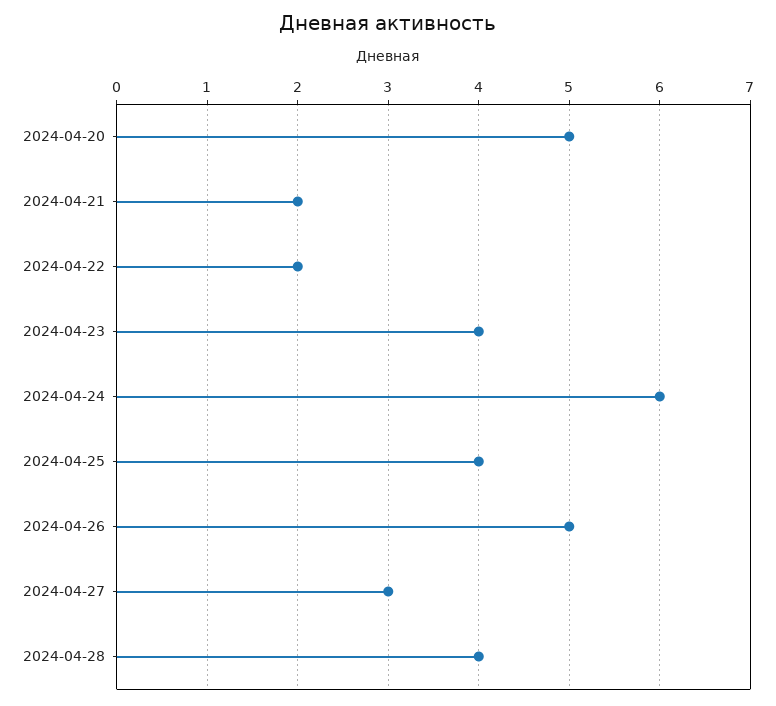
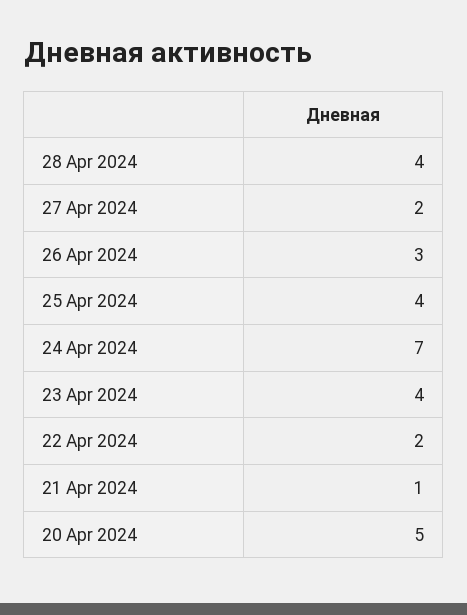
2024-04-21: 2 -> 1
2024-04-24: 6 -> 7
2024-04-26: 5 -> 3
2024-04-27: 3 -> 2

